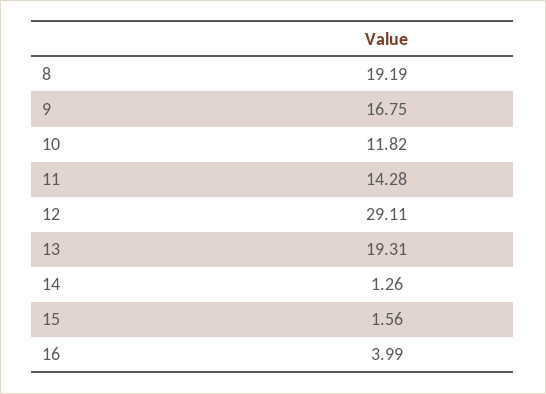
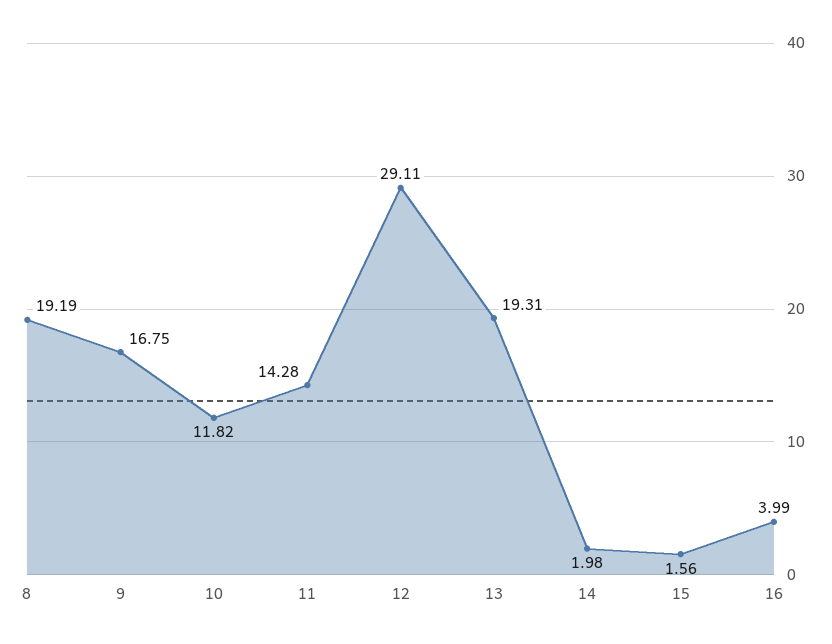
14: 1.26 -> 1.98

